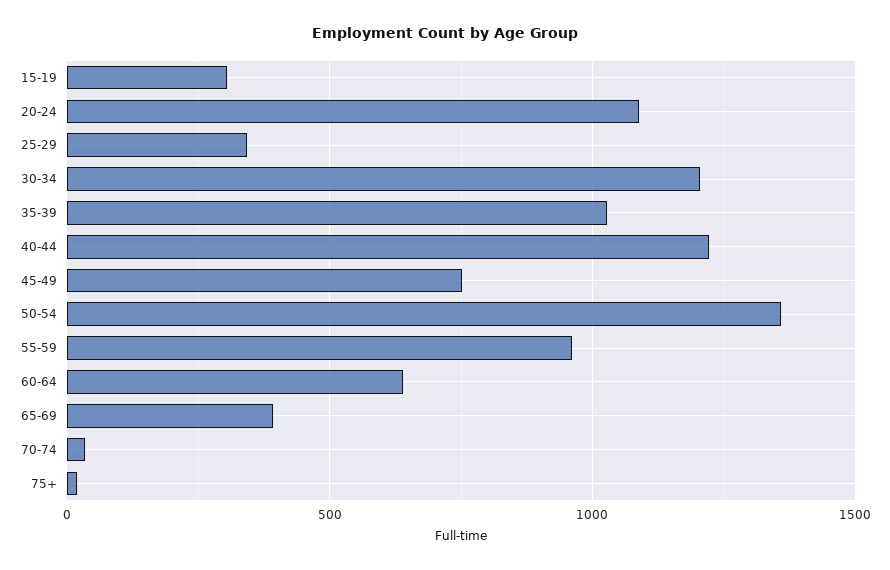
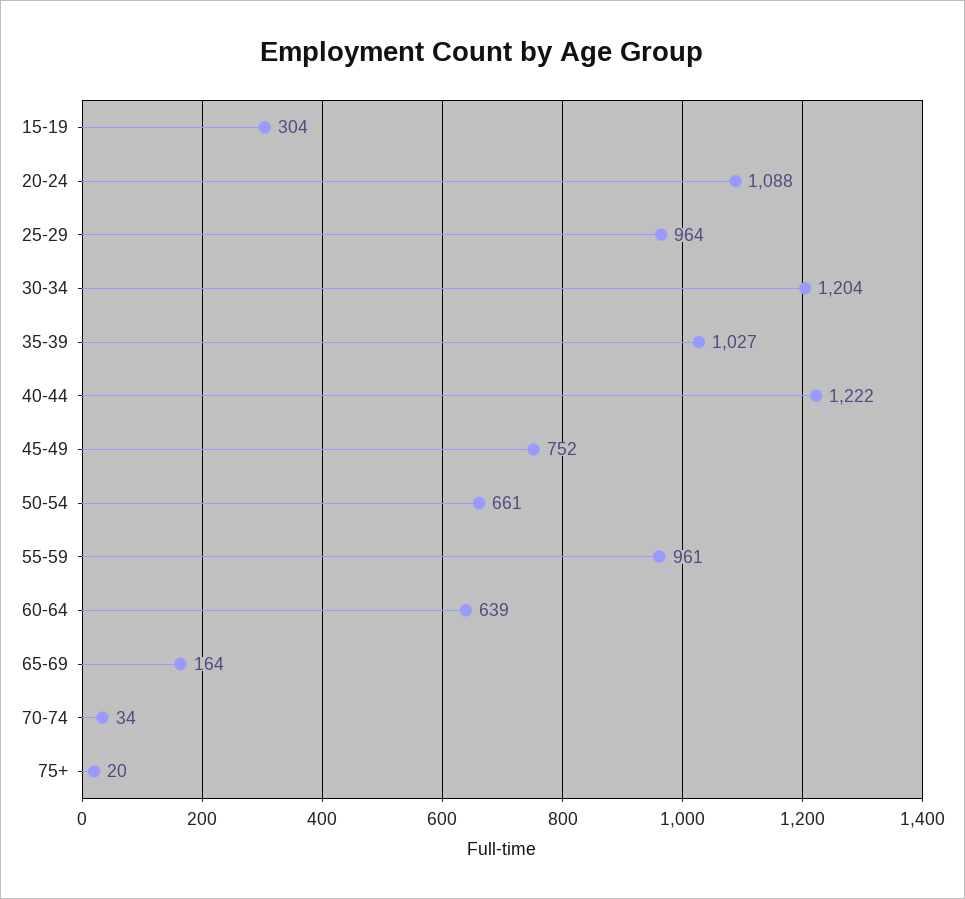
25-29: 350 -> 964
50-54: 1350 -> 661
65-69: 400 -> 164

